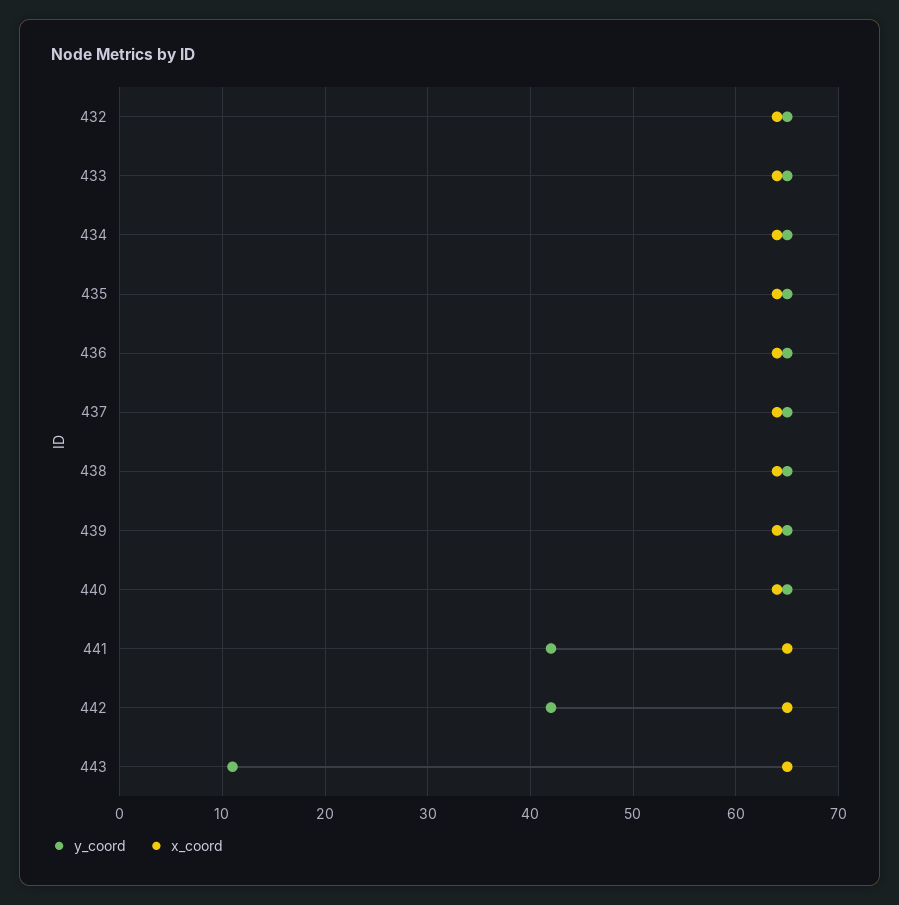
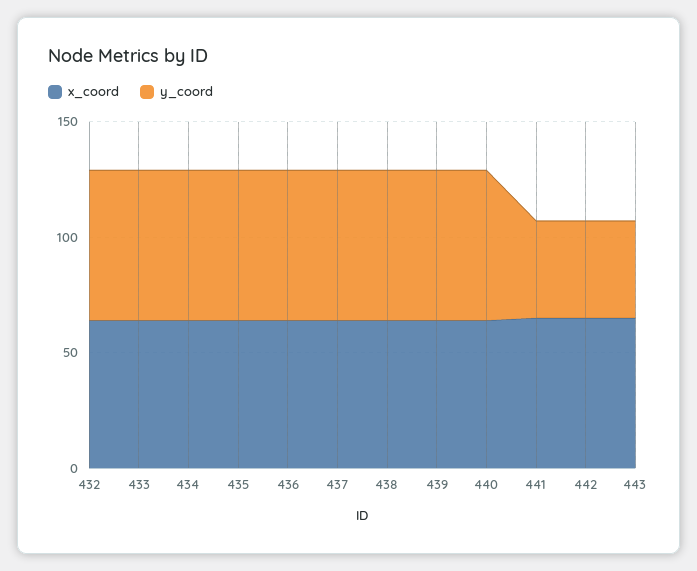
y_coord, 443: 11 -> 40

